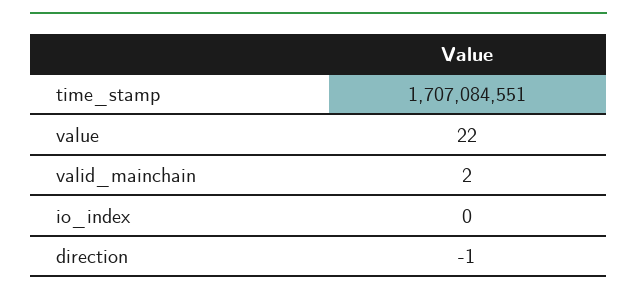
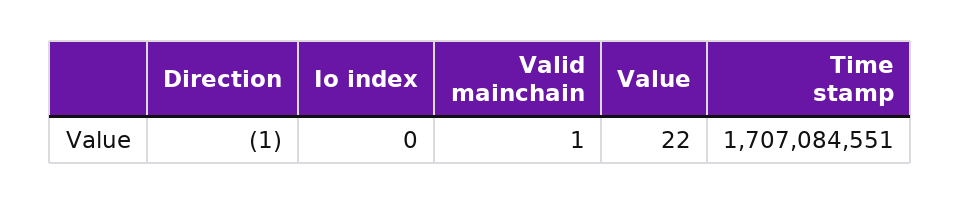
valid_mainchain: 2 -> 1

